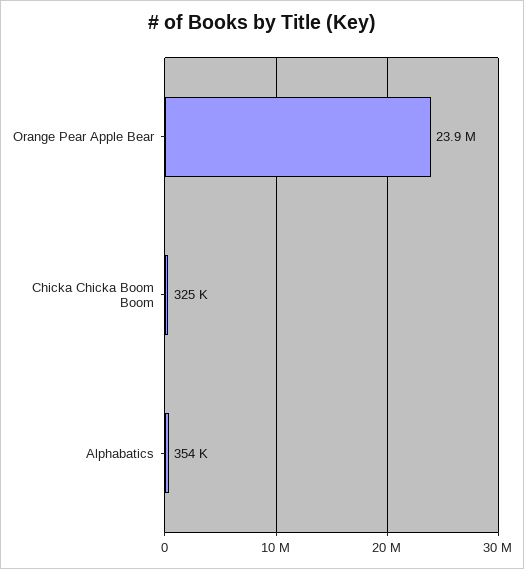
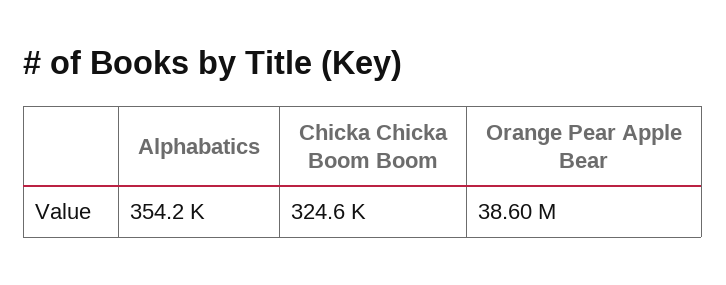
Orange Pear Apple Bear: 23900000 -> 38600000

